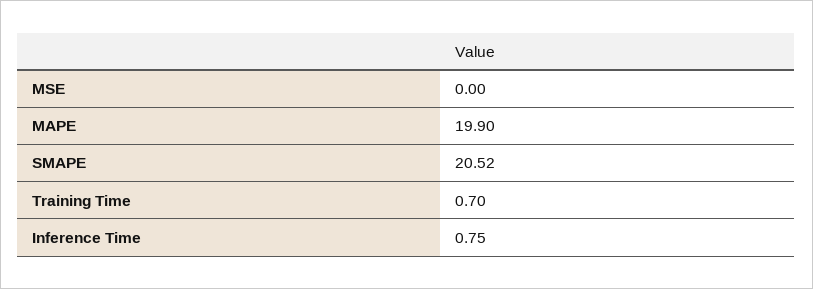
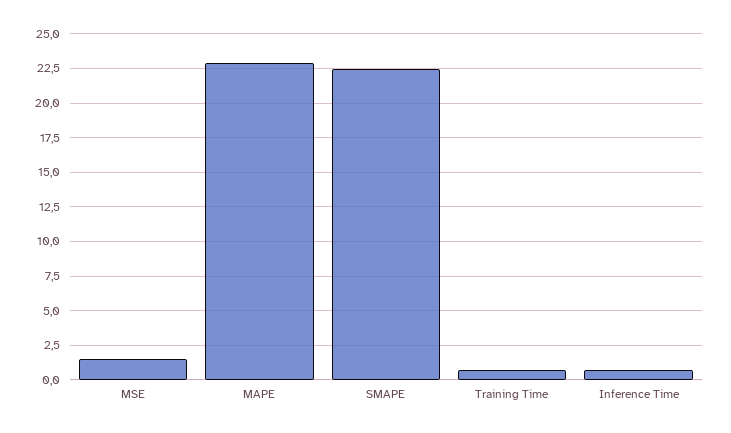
MSE: 0 -> 1.5
MAPE: 19.9 -> 23
SMAPE: 20.52 -> 22.5

